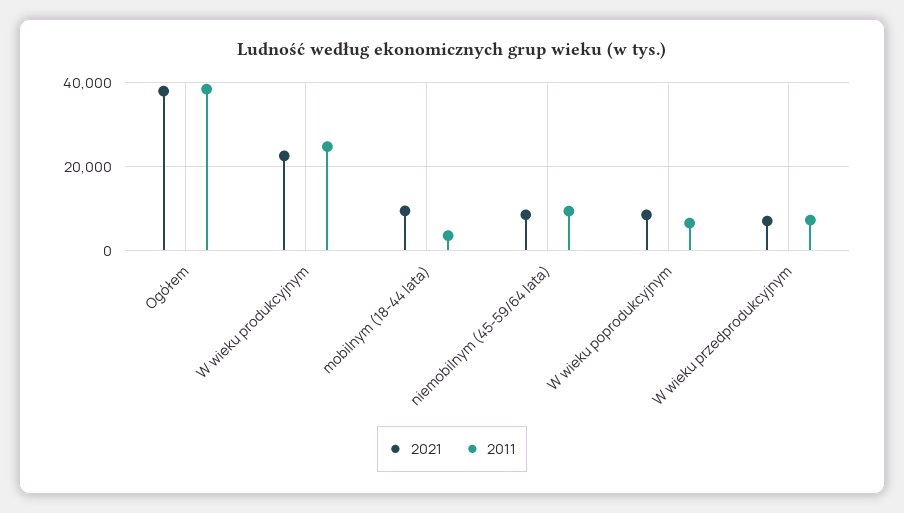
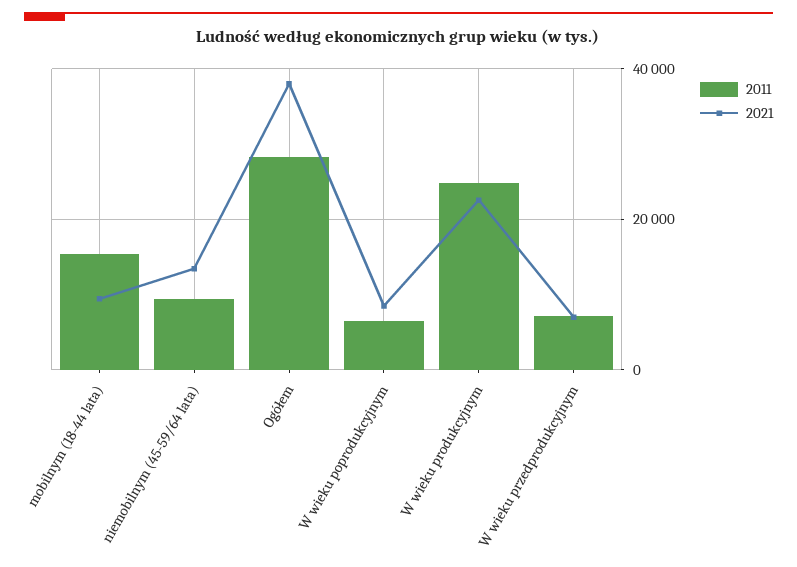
2011, Ogółem: 38000 -> 28000
2011, mobilnym (18-44 lata): 4000 -> 16000
2021, niemobilnym (45-59/64 lata): 8000 -> 14000

